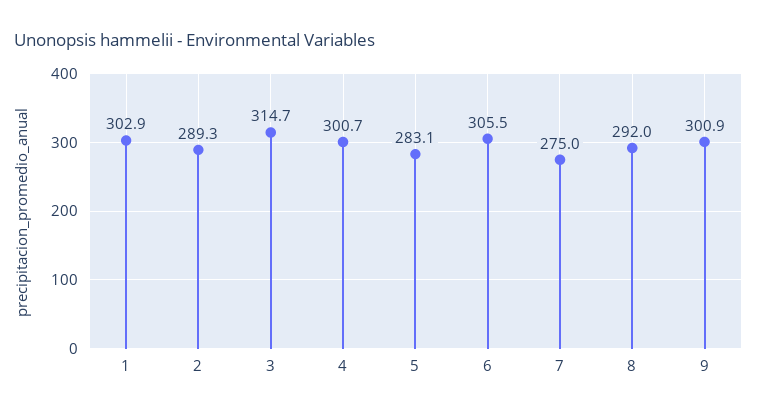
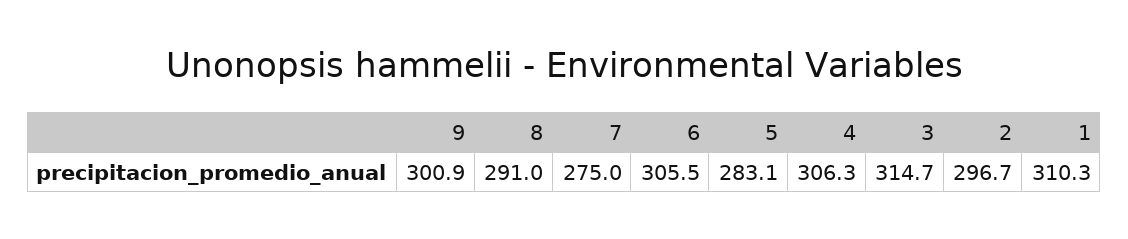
1: 302.9 -> 310.3
2: 289.3 -> 296.7
4: 300.7 -> 306.3
8: 292 -> 291

